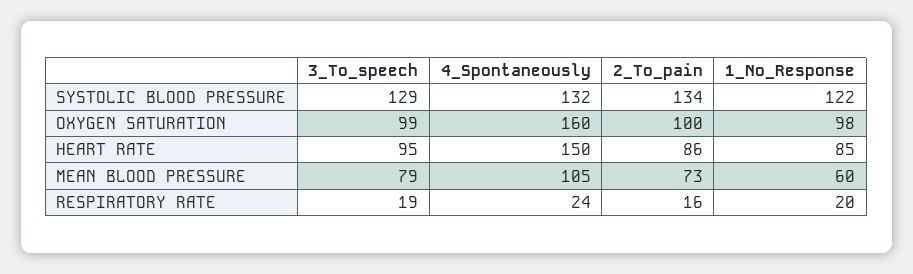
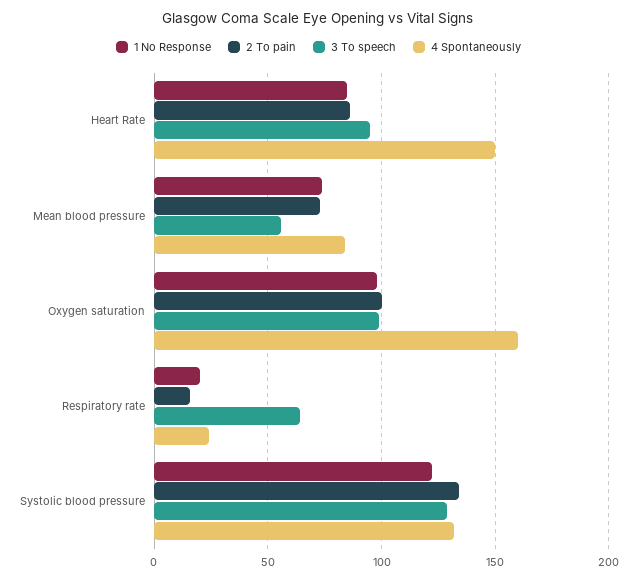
3_To_speech, MEAN BLOOD PRESSURE: 79 -> 55
4_Spontaneously, MEAN BLOOD PRESSURE: 105 -> 85
1_No_Response, MEAN BLOOD PRESSURE: 60 -> 75
3_To_speech, RESPIRATORY RATE: 19 -> 65

